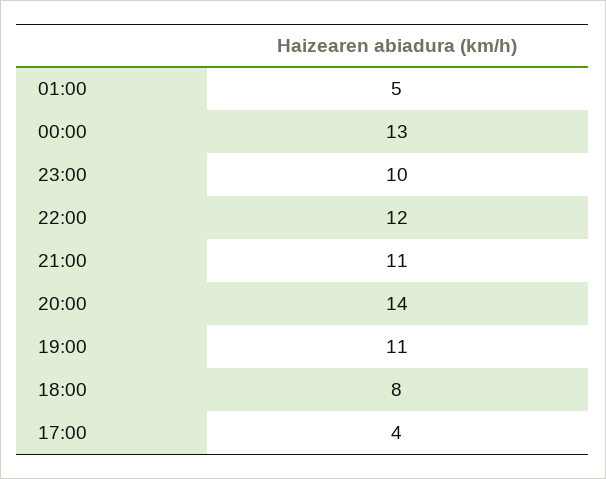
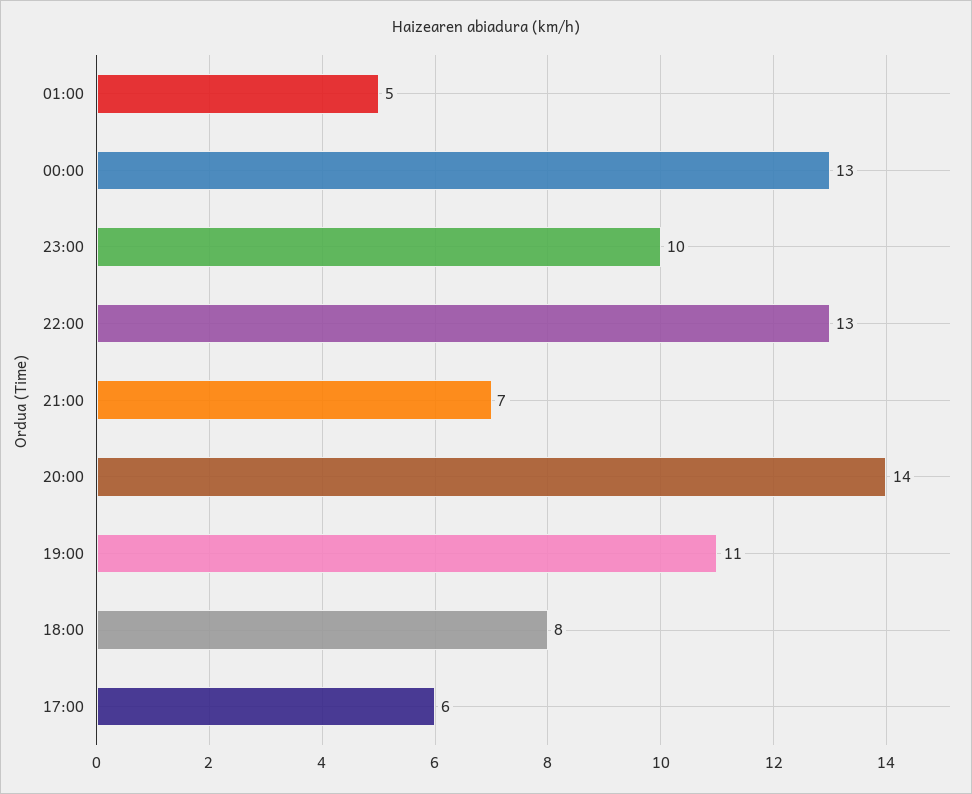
22:00: 12 -> 13
21:00: 11 -> 7
17:00: 4 -> 6

